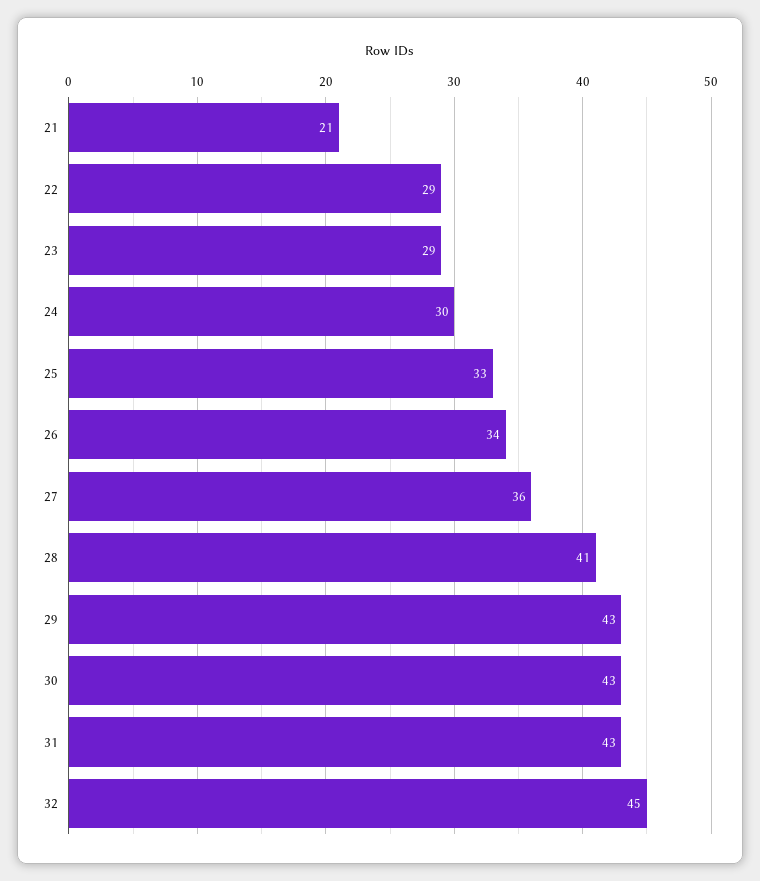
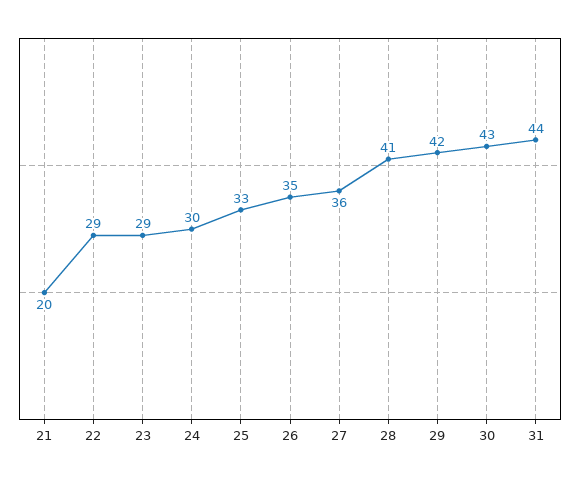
21: 21 -> 20
26: 34 -> 35
29: 43 -> 42
31: 43 -> 44
32: 45 -> none

